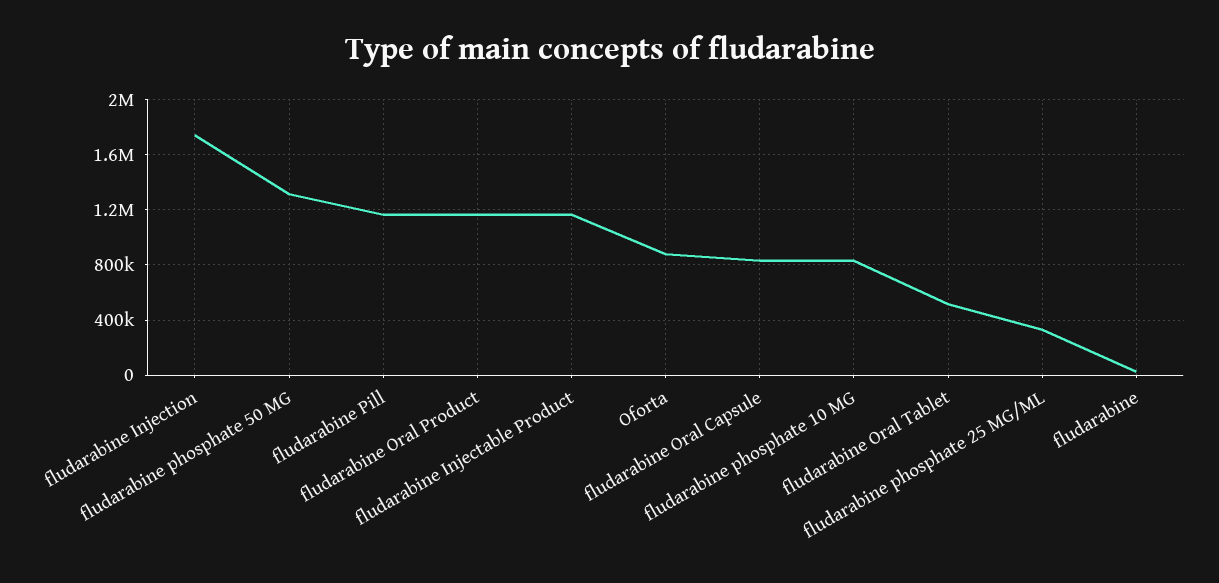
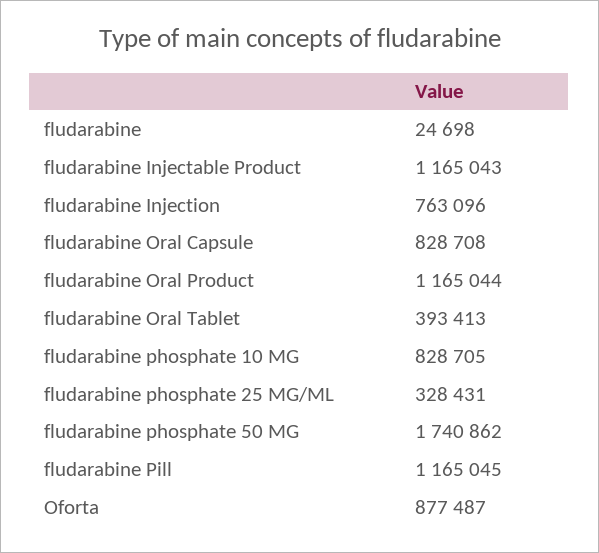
fludarabine Injection: 1750000 -> 763096
fludarabine phosphate 50 MG: 1300000 -> 1740862
fludarabine Oral Tablet: 500000 -> 393413

